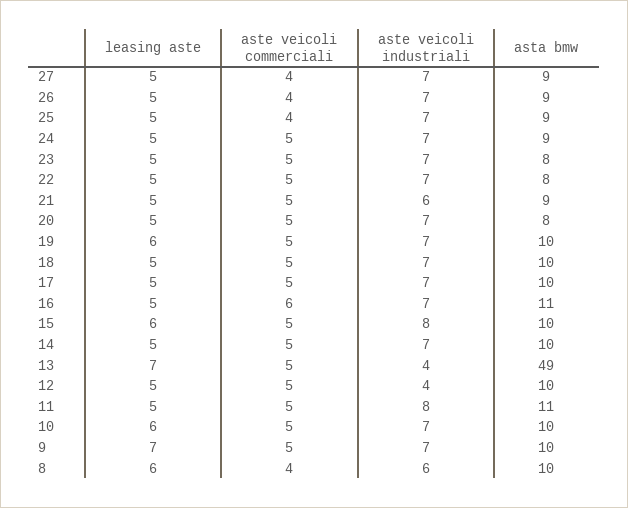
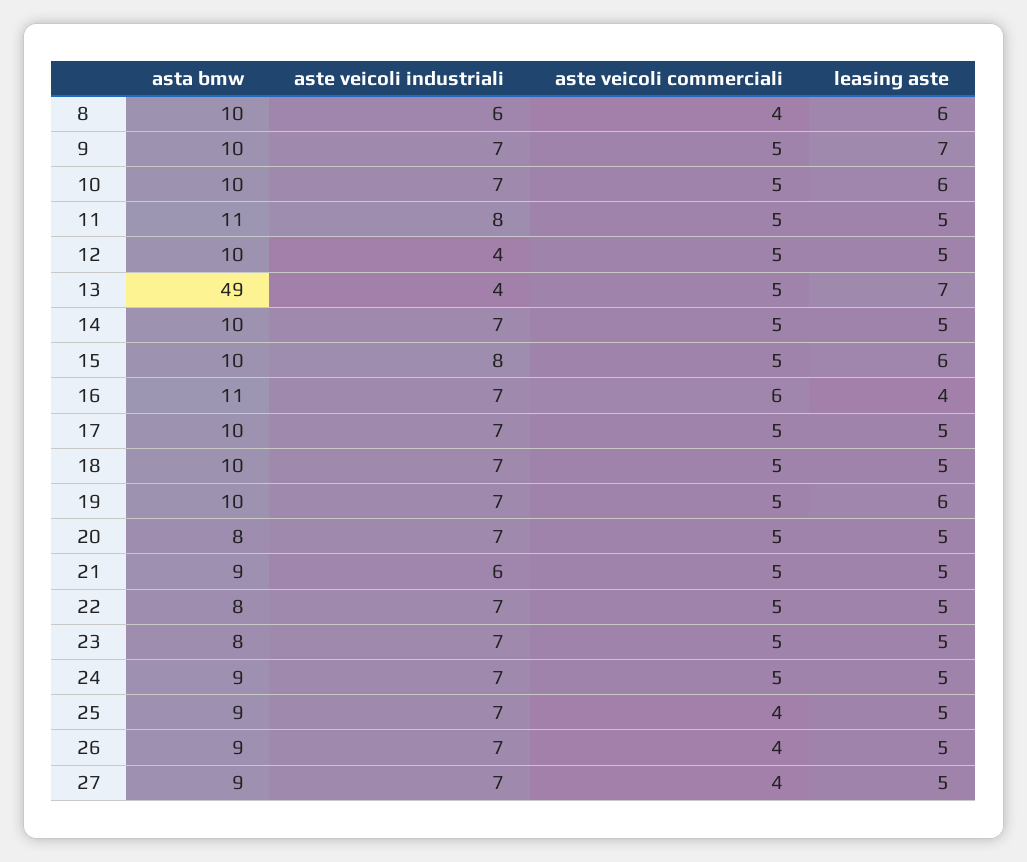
leasing aste, 16: 5 -> 4

